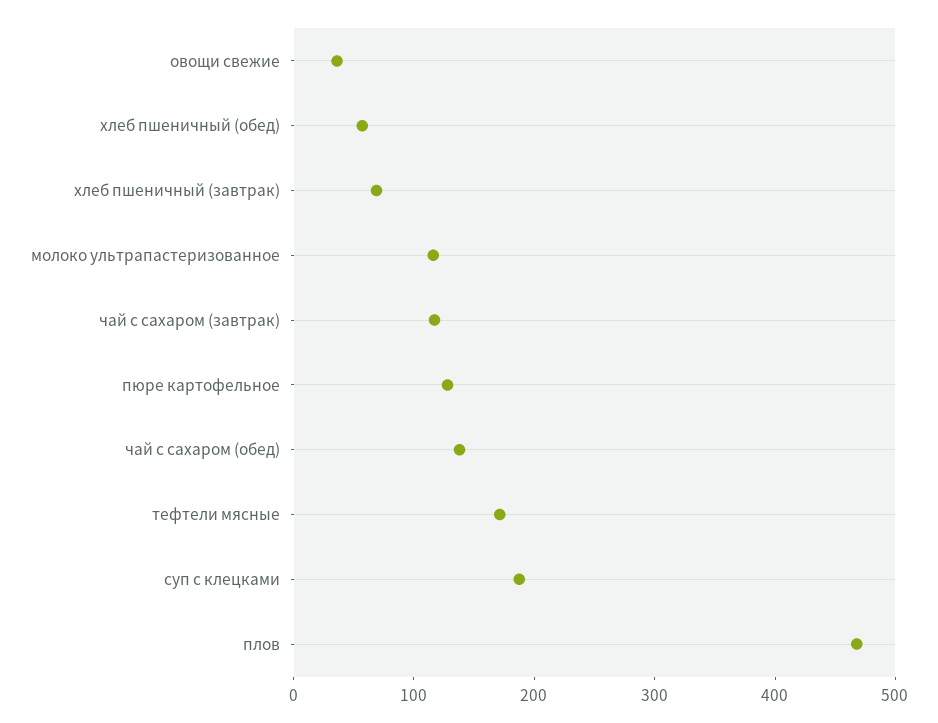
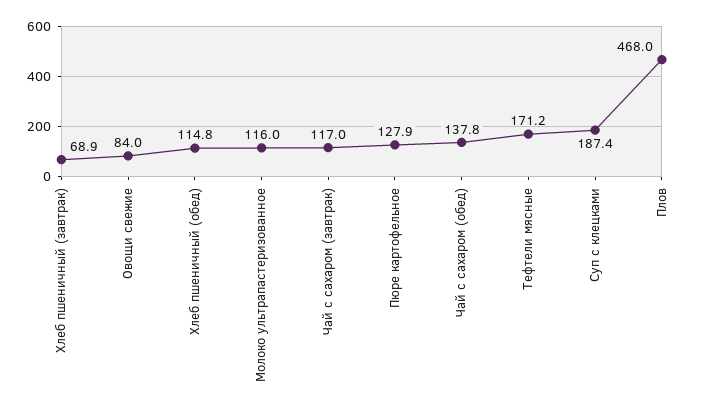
овощи свежие: 40 -> 84
хлеб пшеничный (обед): 60 -> 114.8

